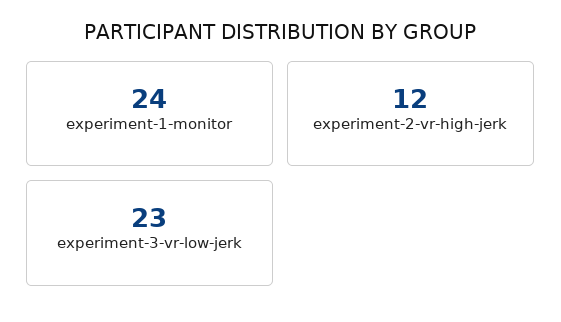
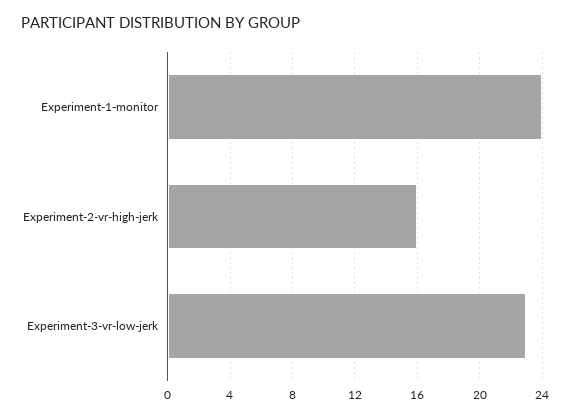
experiment-2-vr-high-jerk: 12 -> 16

